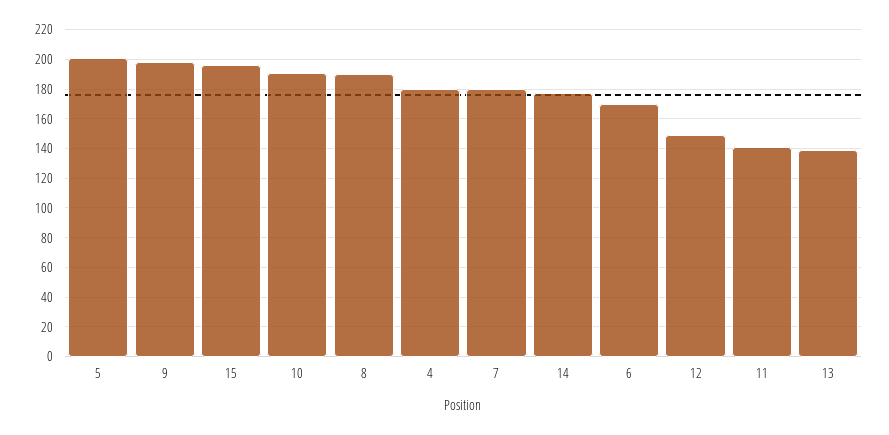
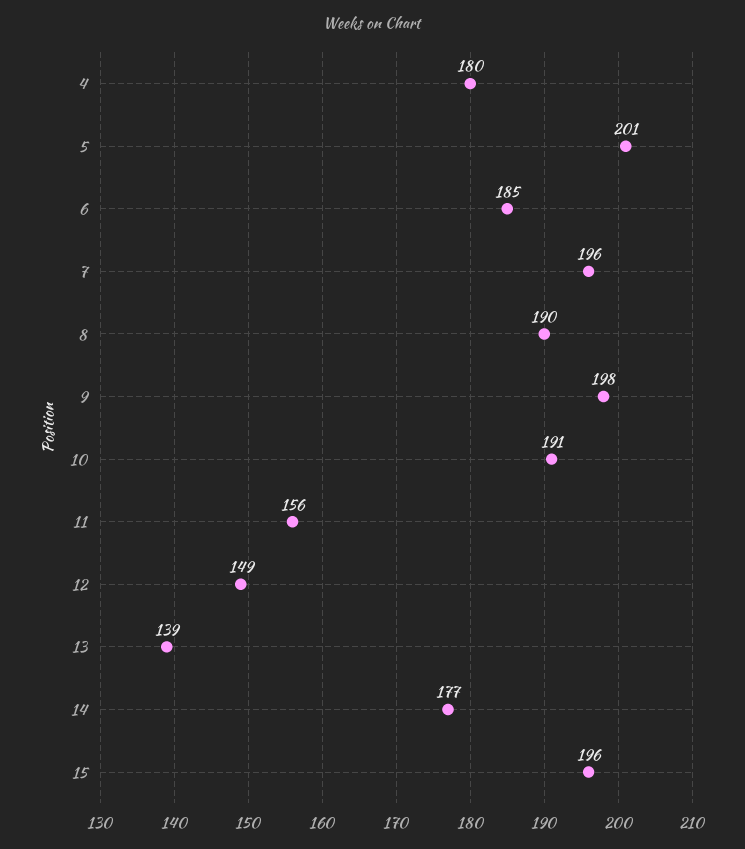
7: 180 -> 196
6: 170 -> 185
11: 140 -> 156

